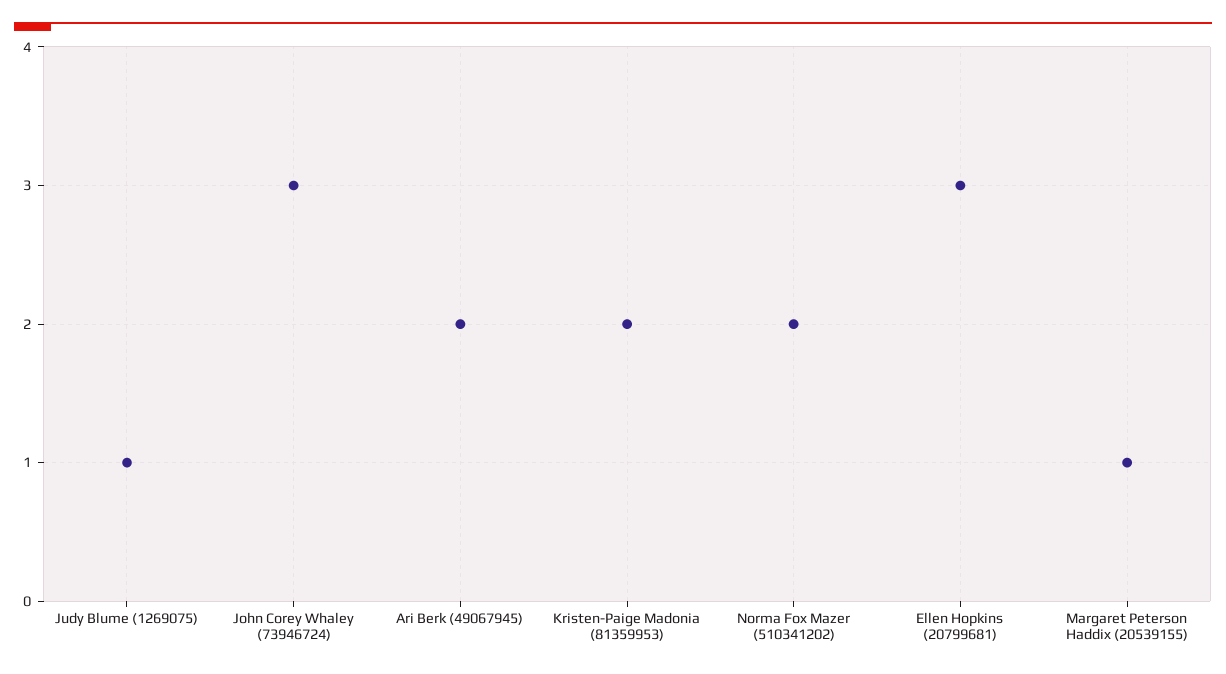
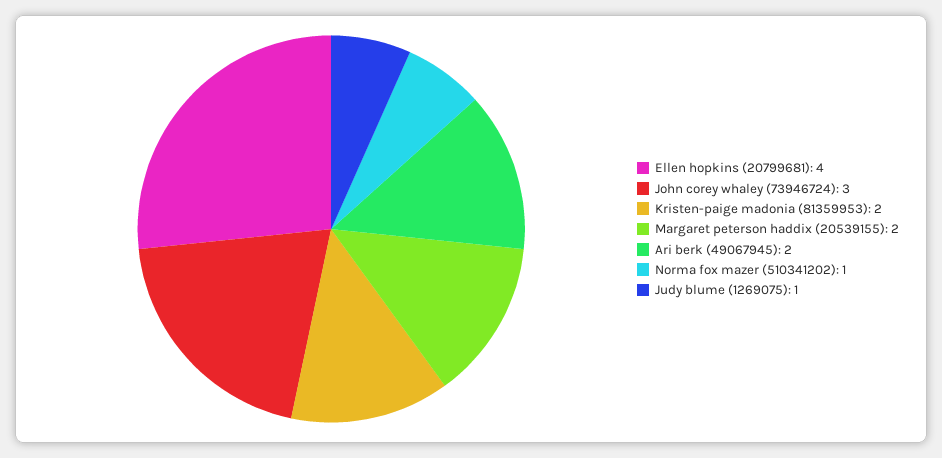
Norma Fox Mazer (510341202): 2 -> 1
Ellen Hopkins (20799681): 3 -> 4
Margaret Peterson Haddix (20539155): 1 -> 2

